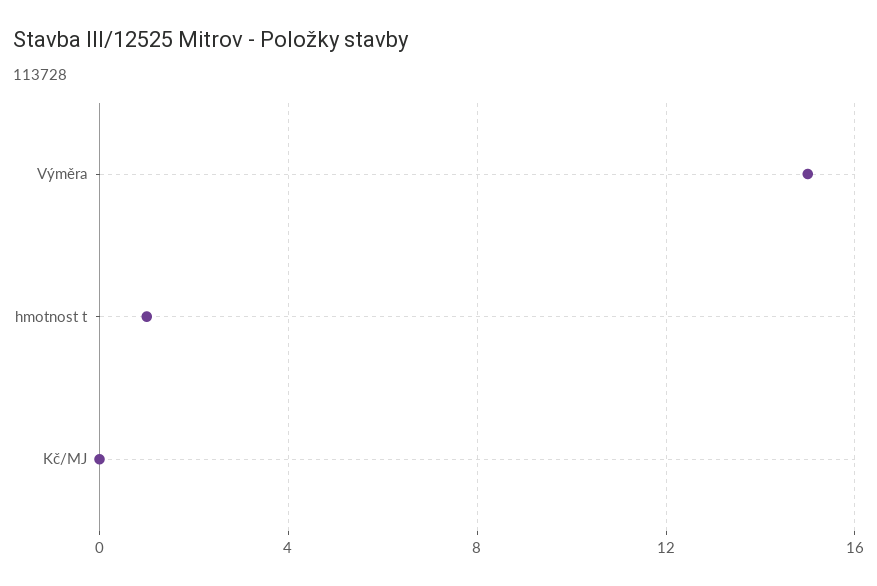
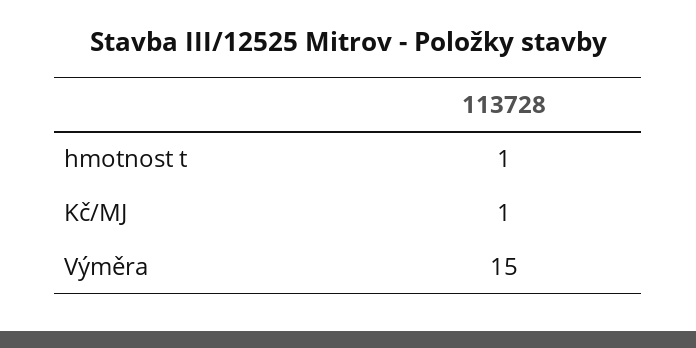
Kč/MJ: 0 -> 1

